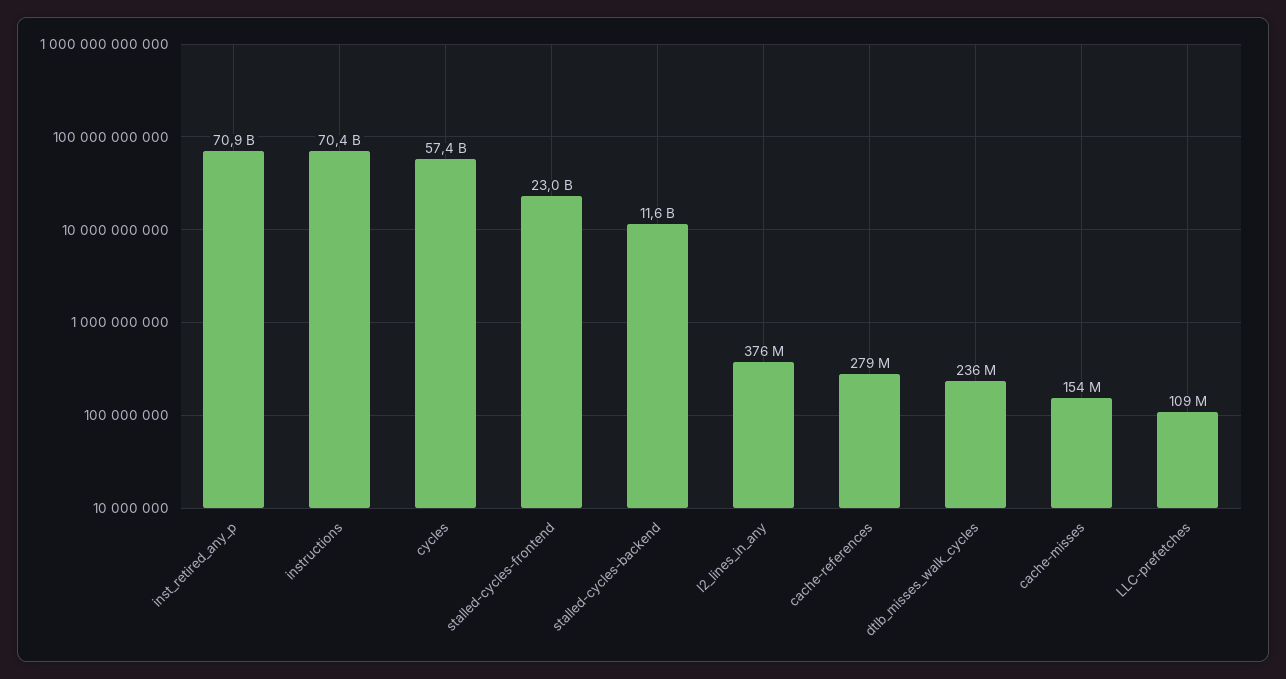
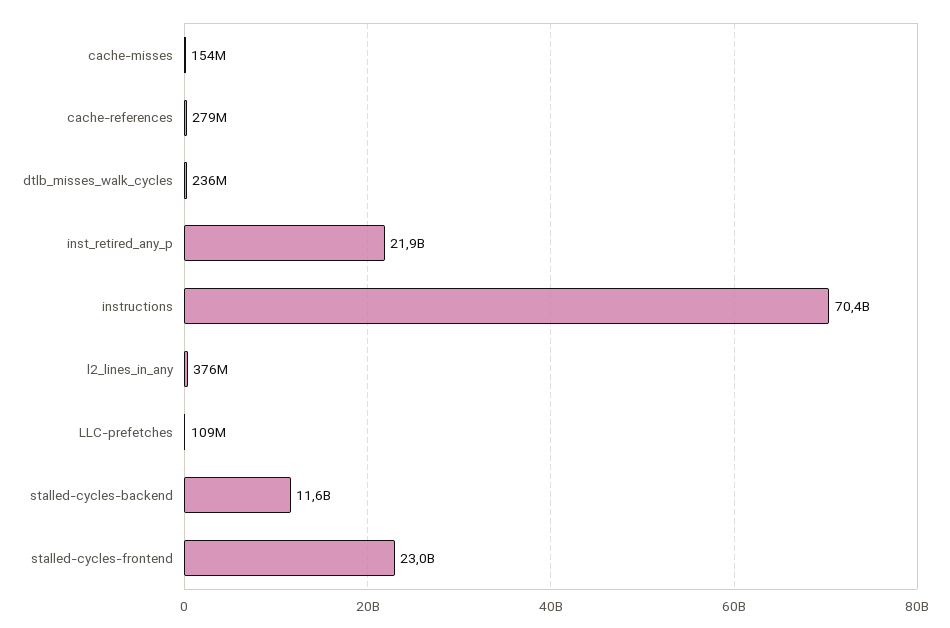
inst_retired_any_p: 70900000000 -> 21900000000
cycles: 57400000000 -> none

